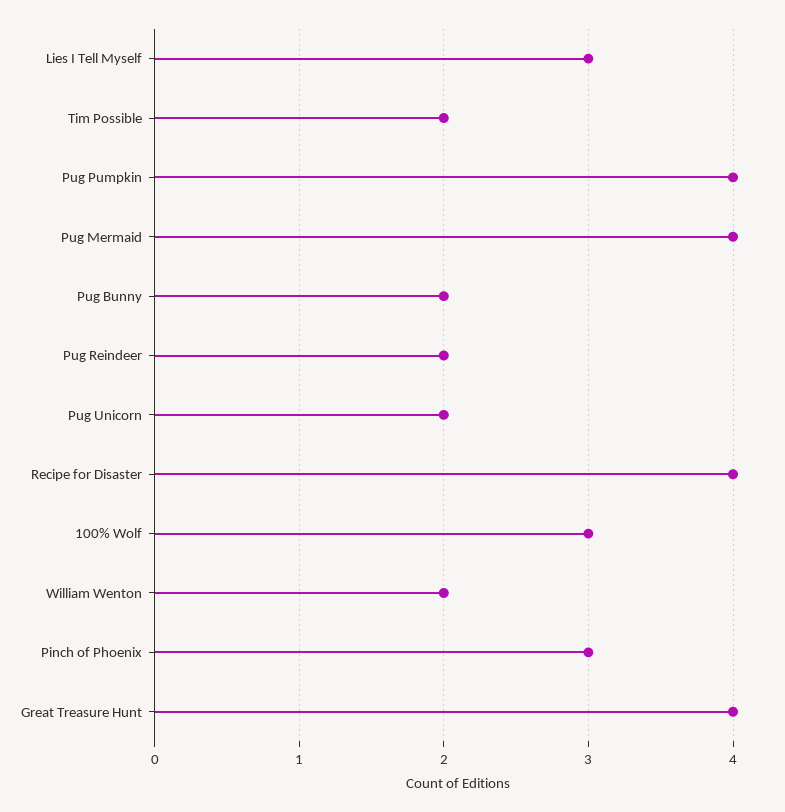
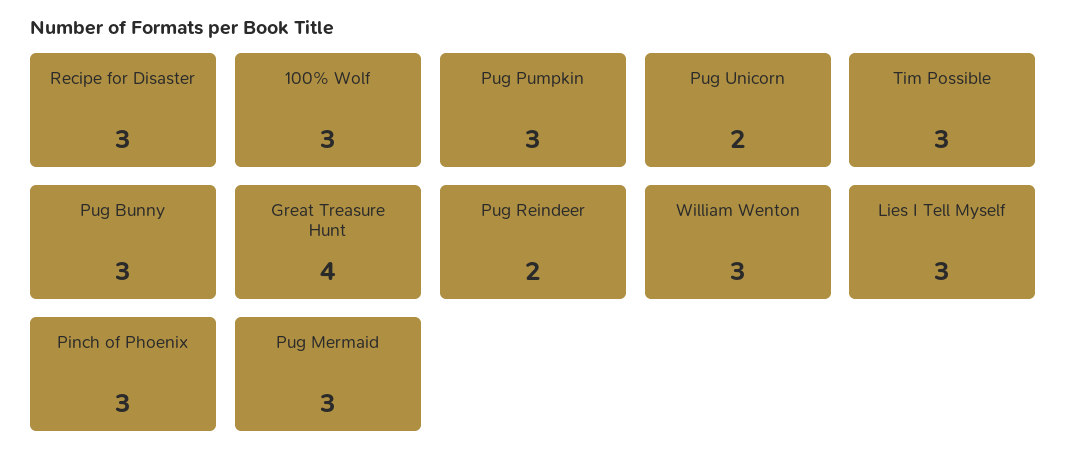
Tim Possible: 2 -> 3
Pug Pumpkin: 4 -> 3
Pug Mermaid: 4 -> 3
Pug Bunny: 2 -> 3
Recipe for Disaster: 4 -> 3
William Wenton: 2 -> 3

